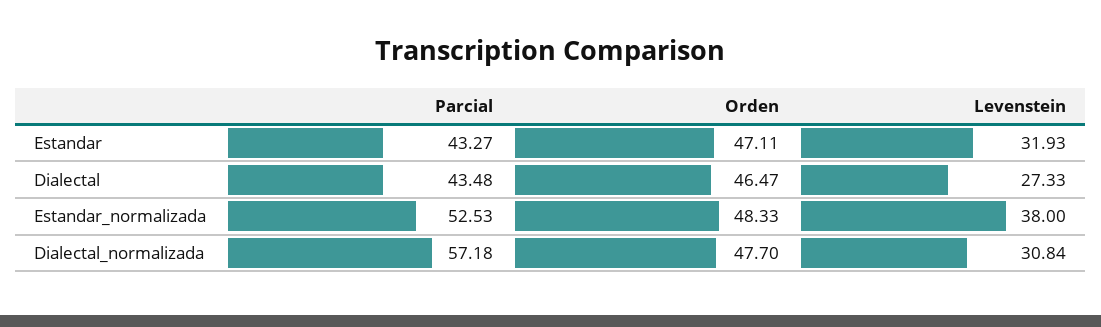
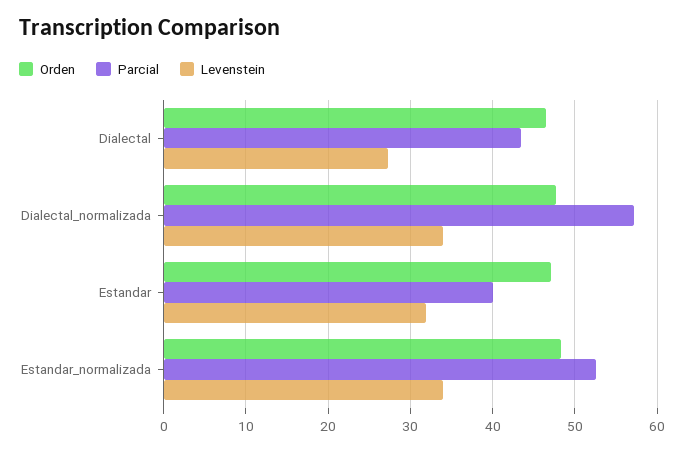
Parcial, Estandar: 43.27 -> 40
Levenstein, Estandar_normalizada: 38 -> 34
Levenstein, Dialectal_normalizada: 30.84 -> 34

